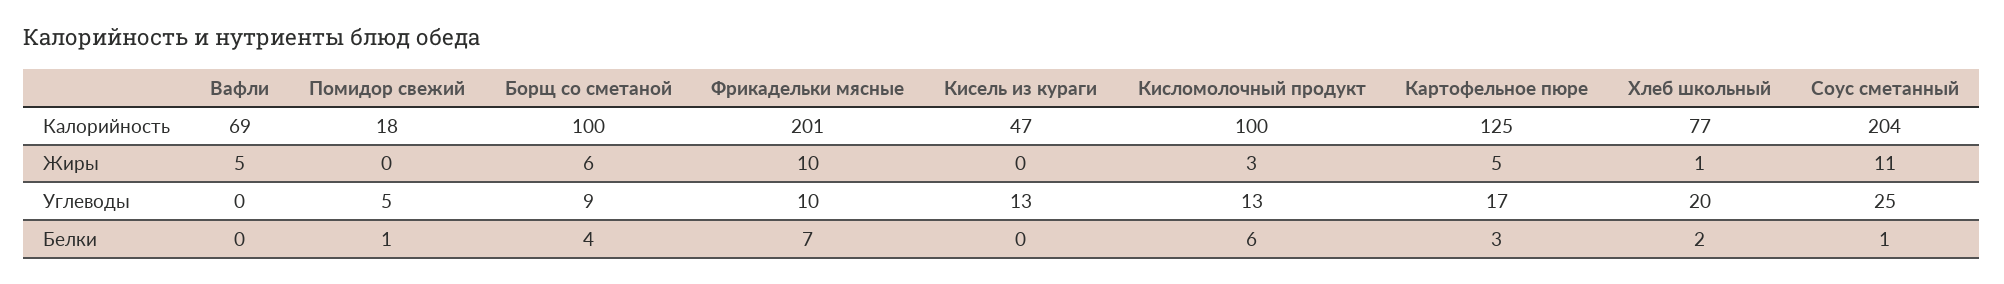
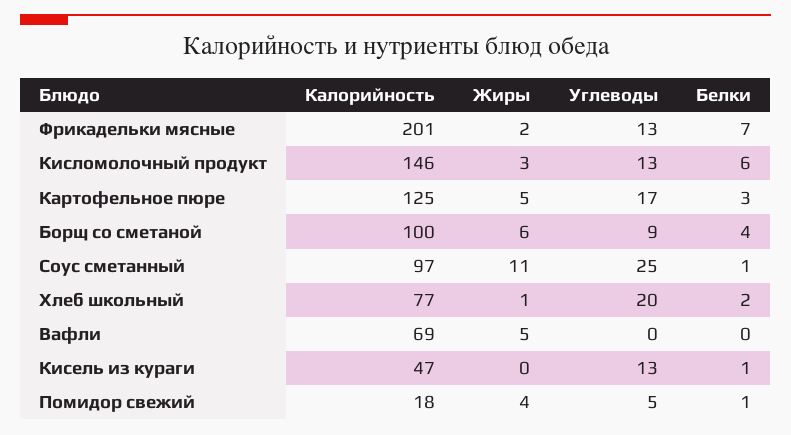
Кисломолочный продукт, Калорийность: 100 -> 146
Соус сметанный, Калорийность: 204 -> 97
Помидор свежий, Жиры: 0 -> 4
Фрикадельки мясные, Жиры: 10 -> 2
Фрикадельки мясные, Углеводы: 10 -> 13
Кисель из кураги, Белки: 0 -> 1

